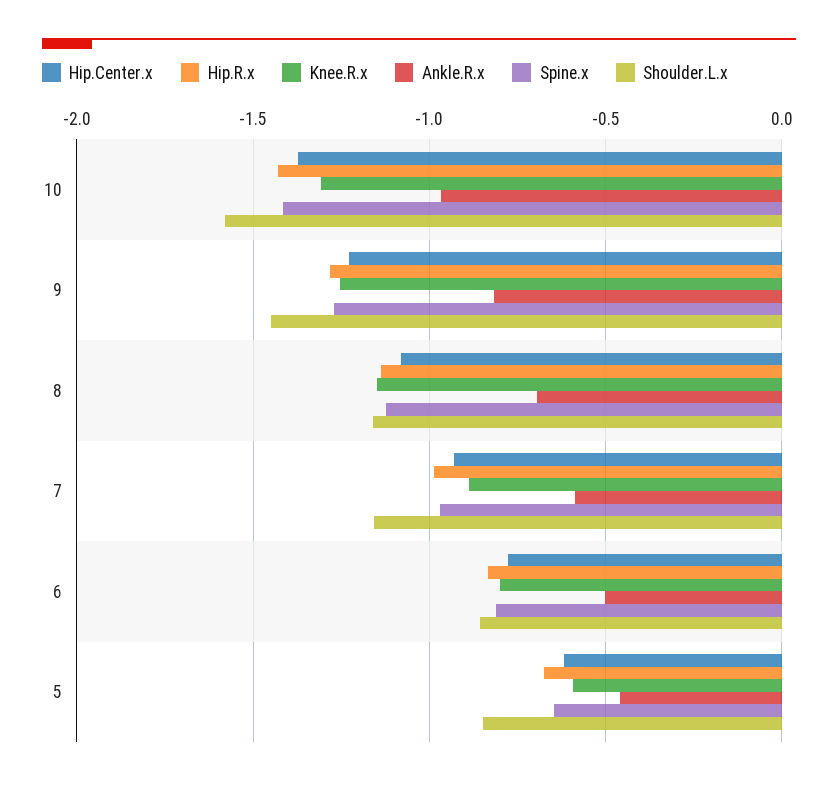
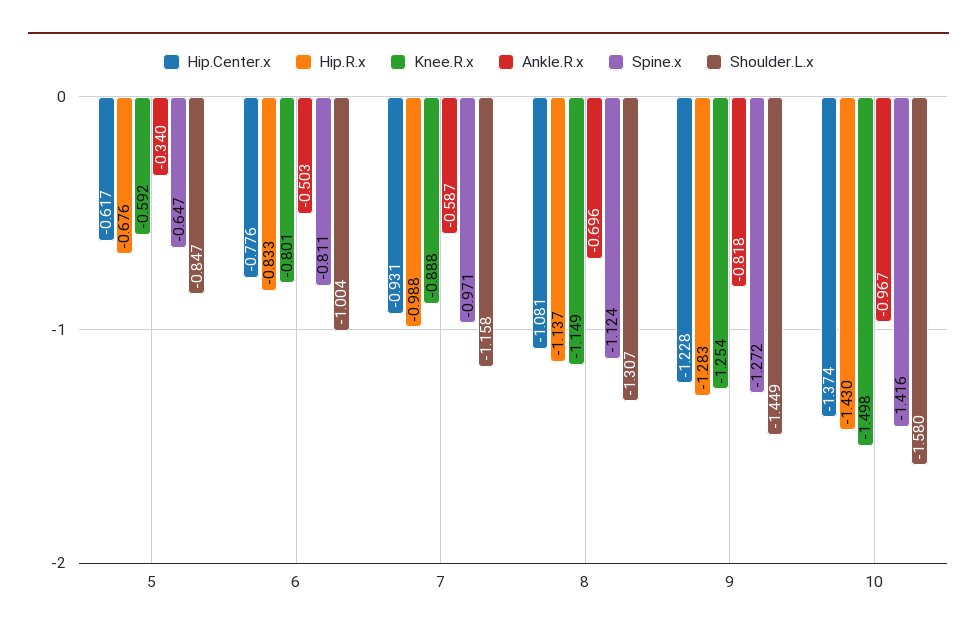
Knee.R.x, 10: -1.3 -> -1.498
Shoulder.L.x, 8: -1.15 -> -1.307
Shoulder.L.x, 6: -0.85 -> -1.004
Ankle.R.x, 5: -0.45 -> -0.34

